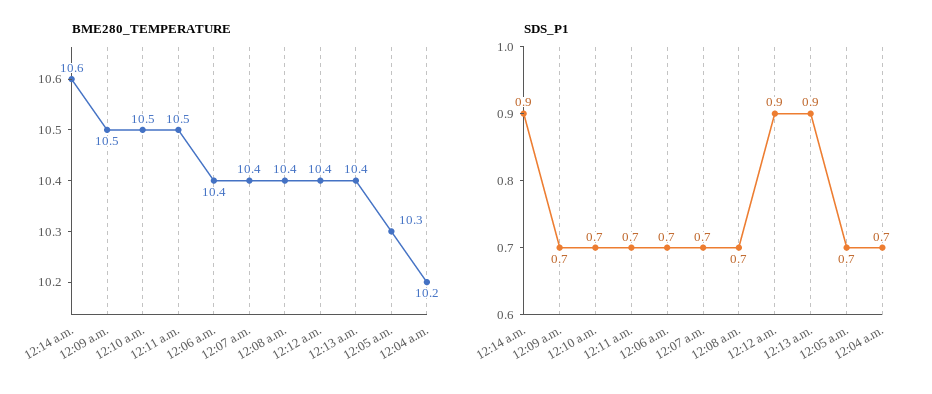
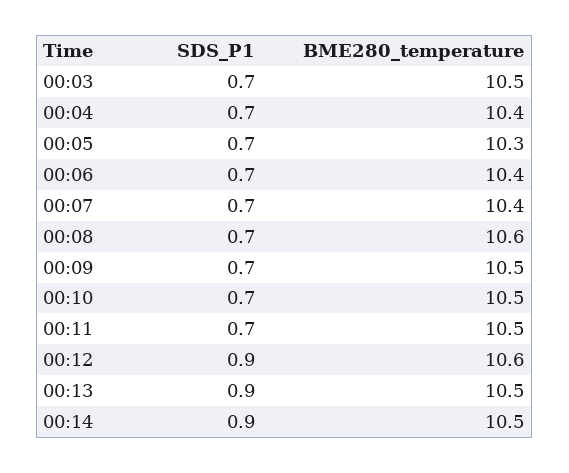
BME280_TEMPERATURE, 12:14 a.m.: 10.6 -> 10.5
BME280_TEMPERATURE, 12:08 a.m.: 10.4 -> 10.6
BME280_TEMPERATURE, 12:12 a.m.: 10.4 -> 10.6
BME280_TEMPERATURE, 12:13 a.m.: 10.4 -> 10.5
BME280_TEMPERATURE, 12:04 a.m.: 10.2 -> 10.4
SDS_P1, 00:03: none -> 0.7
BME280_TEMPERATURE, 00:03: none -> 10.5

